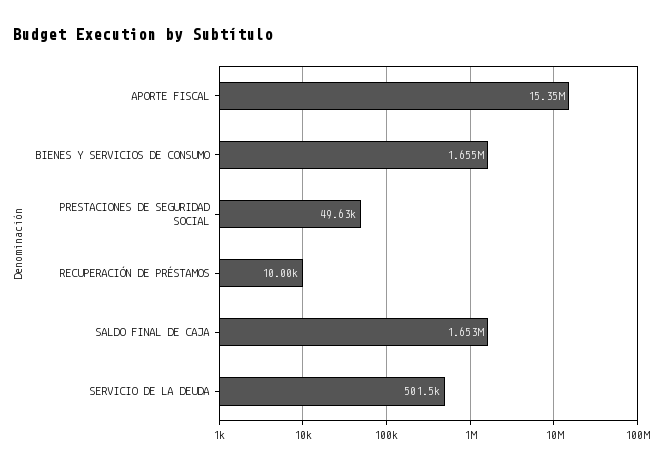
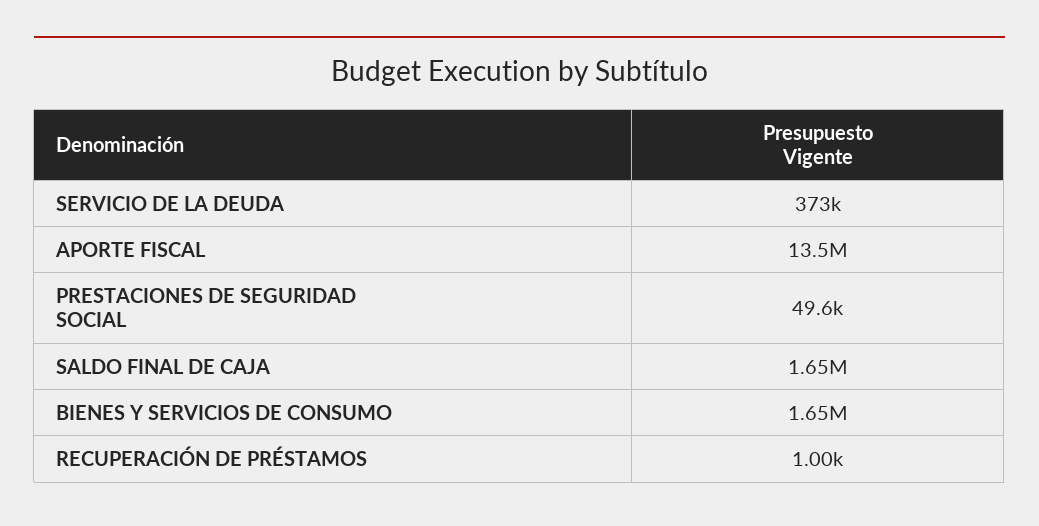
APORTE FISCAL: 15350000 -> 13500000
RECUPERACIÓN DE PRÉSTAMOS: 10000 -> 1000
SERVICIO DE LA DEUDA: 501500 -> 373000

